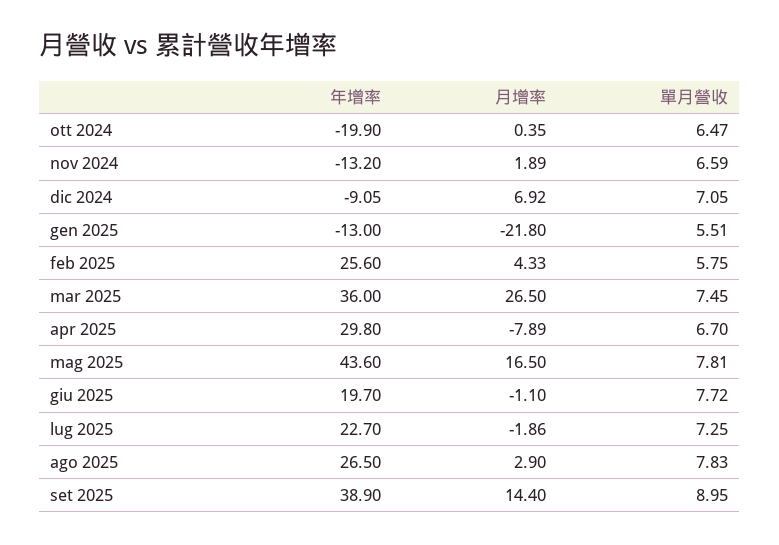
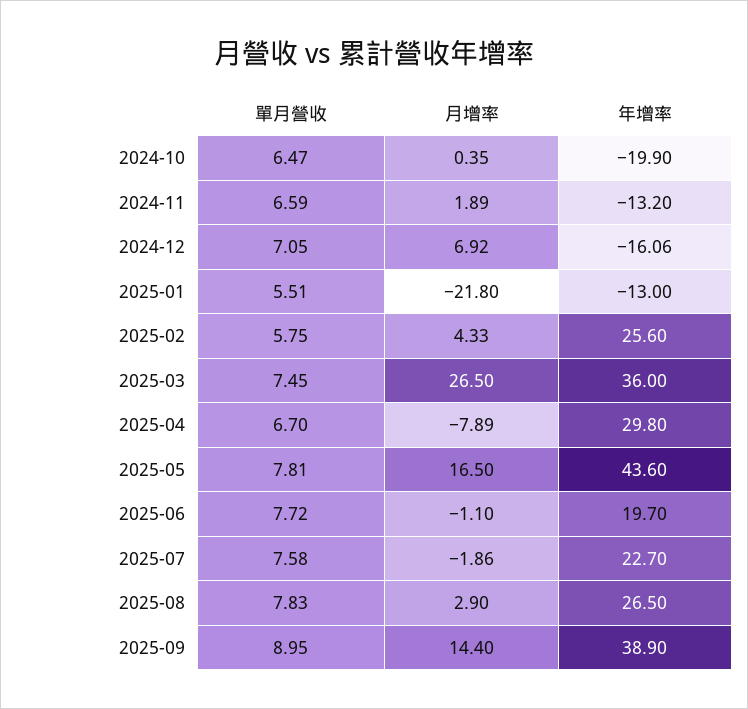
年增率, dic 2024: -9.05 -> -16.06
單月營收, lug 2025: 7.25 -> 7.58

